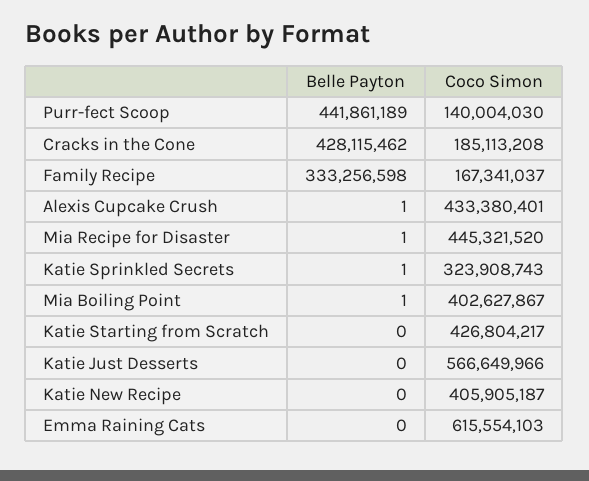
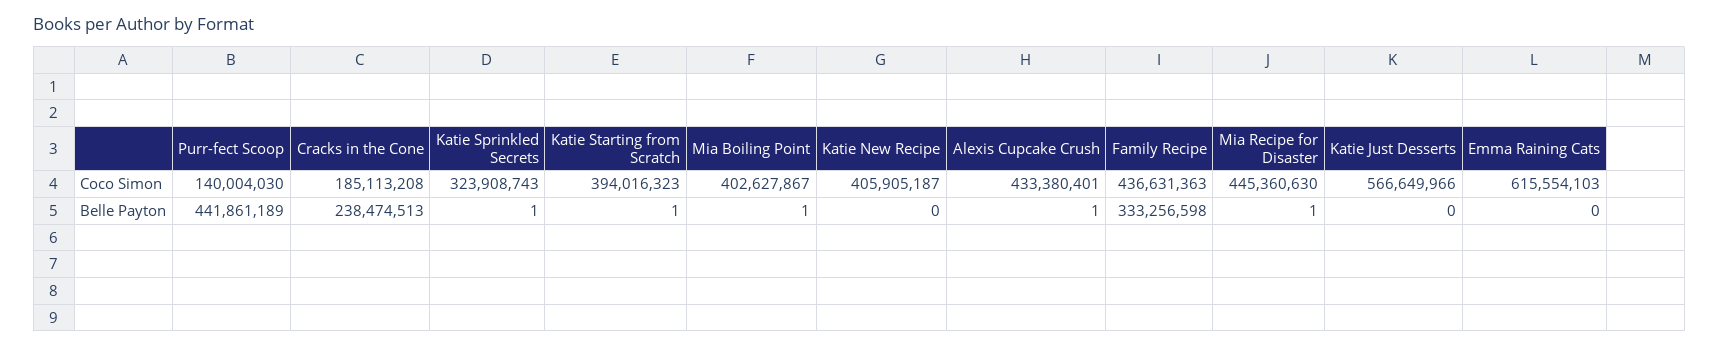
Belle Payton, Cracks in the Cone: 428115462 -> 238474513
Coco Simon, Family Recipe: 167341037 -> 436631363
Coco Simon, Mia Recipe for Disaster: 445321520 -> 445360630
Belle Payton, Katie Starting from Scratch: 0 -> 1
Coco Simon, Katie Starting from Scratch: 426804217 -> 394016323

